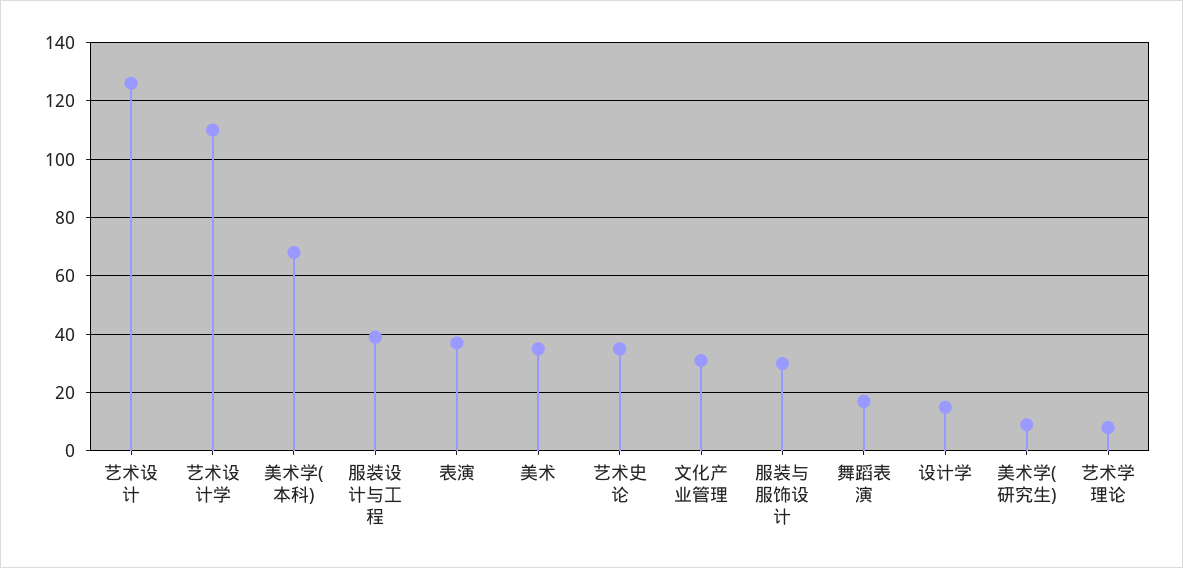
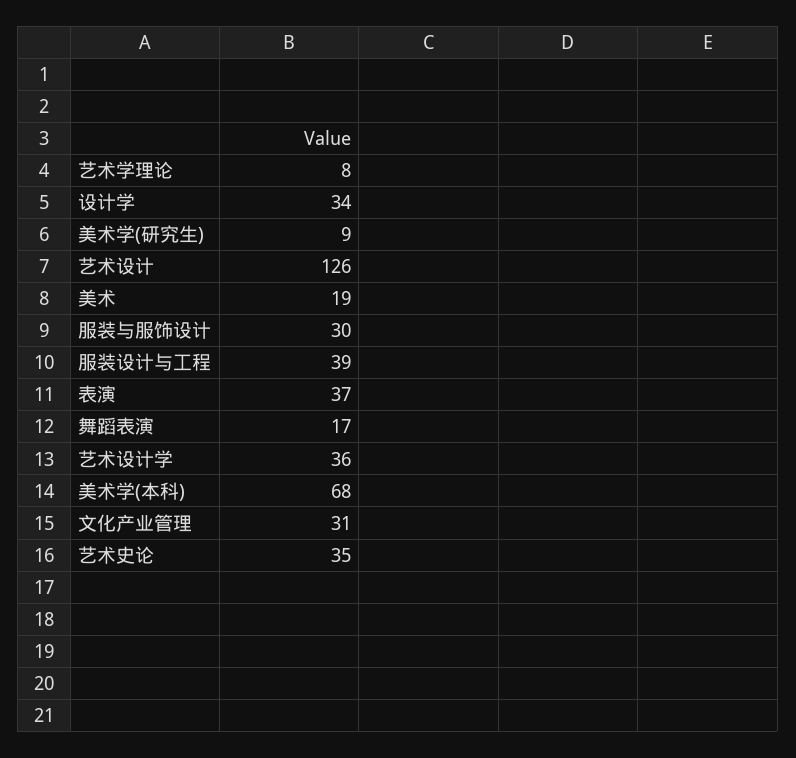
艺术设计学: 110 -> 36
美术: 35 -> 19
设计学: 15 -> 34

